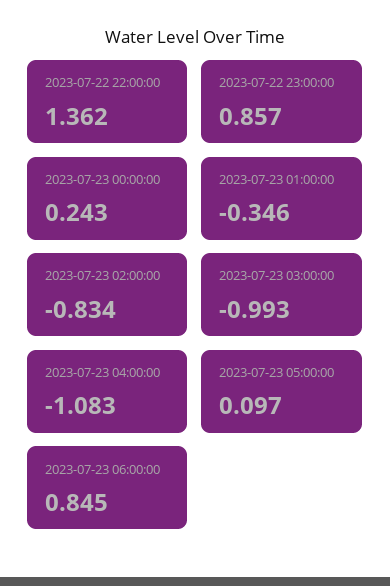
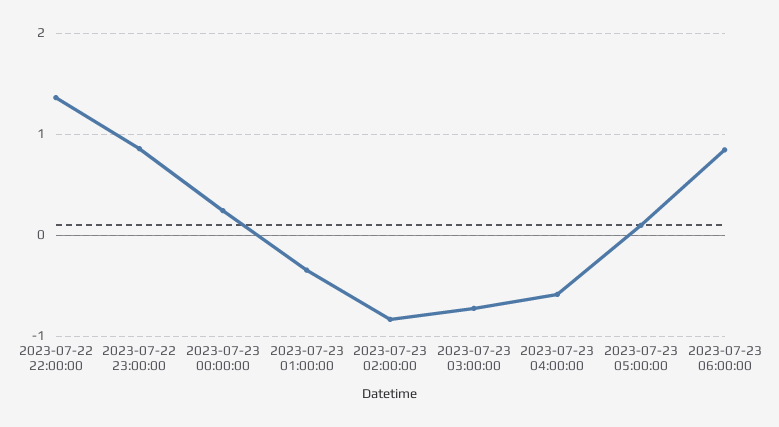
2023-07-23 03:00:00: -0.993 -> -0.7
2023-07-23 04:00:00: -1.083 -> -0.6

